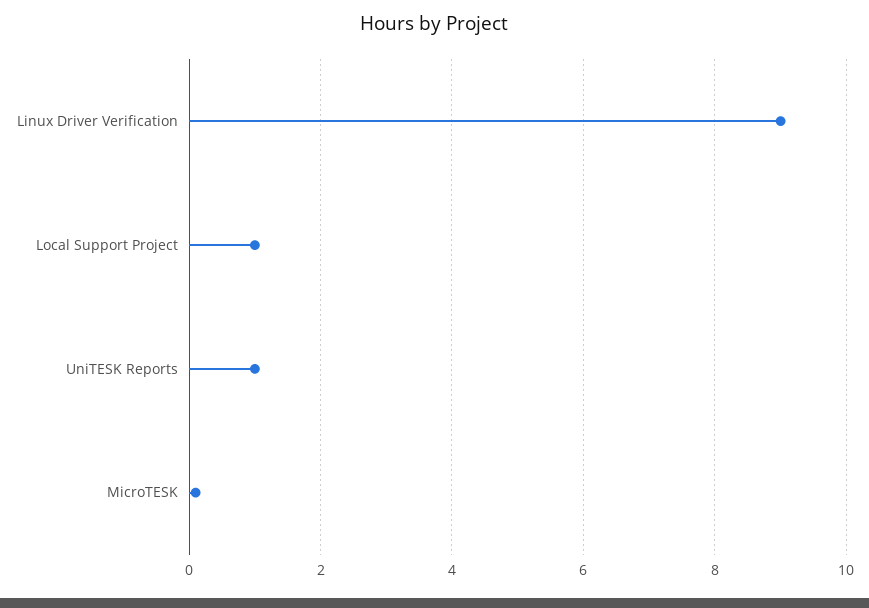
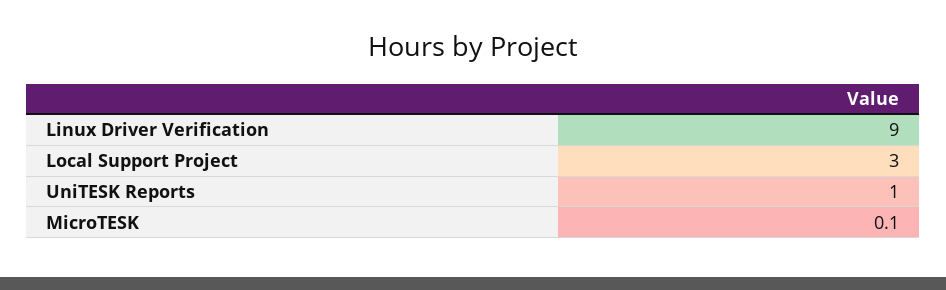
Local Support Project: 1 -> 3

